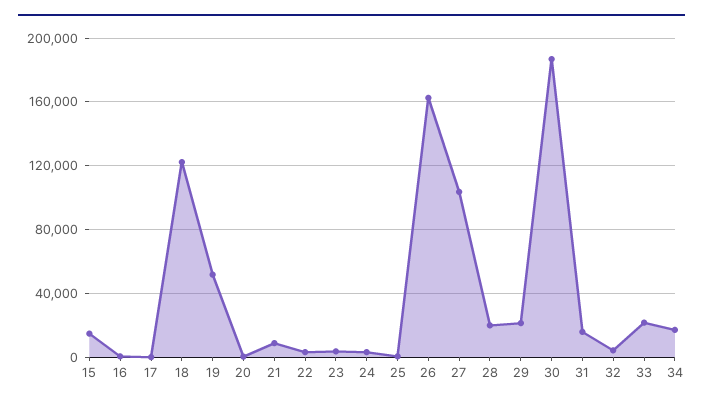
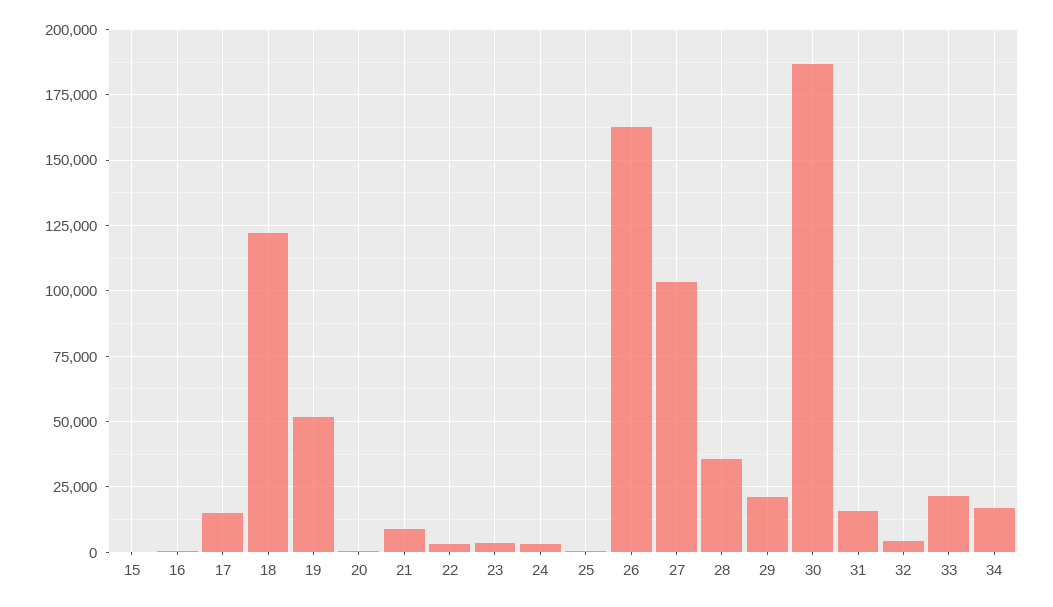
15: 15000 -> 0
17: 0 -> 15000
28: 20000 -> 35000

